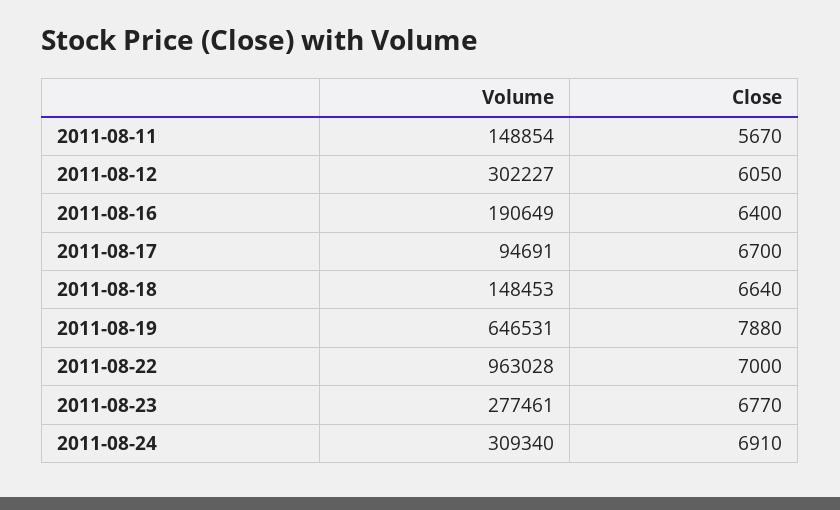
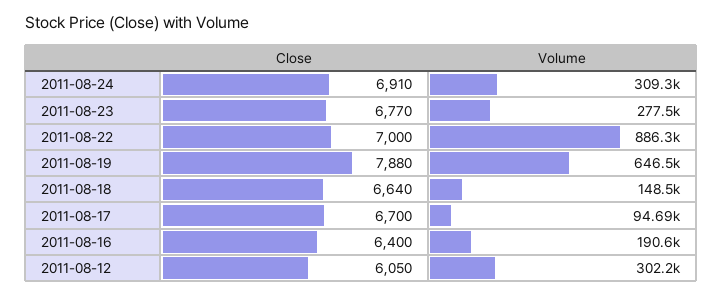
Volume, 2011-08-11: 148854 -> none
Close, 2011-08-11: 5670 -> none
Volume, 2011-08-22: 963028 -> 886300

